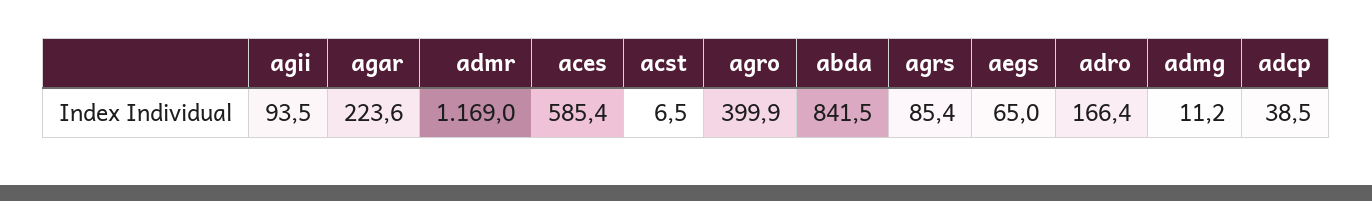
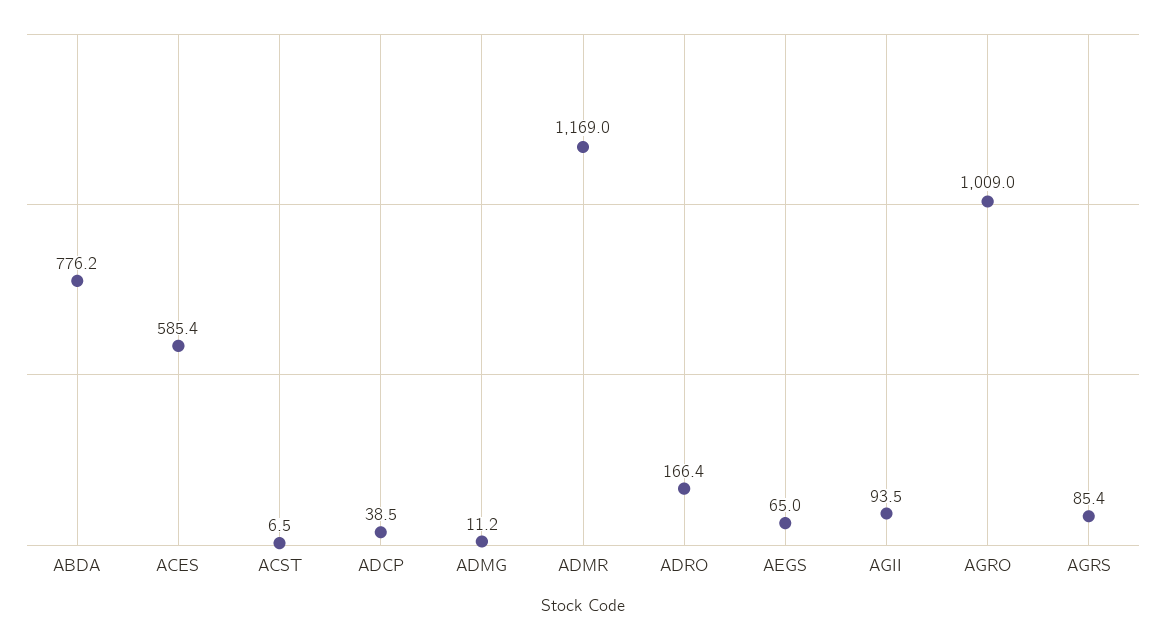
agar: 223.6 -> none
agro: 399.9 -> 1009
abda: 841.5 -> 776.2

